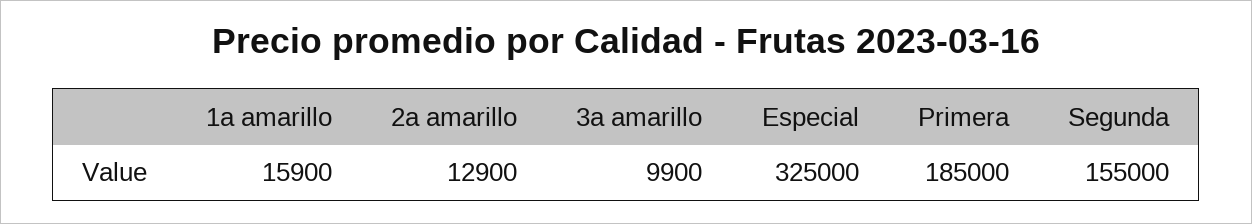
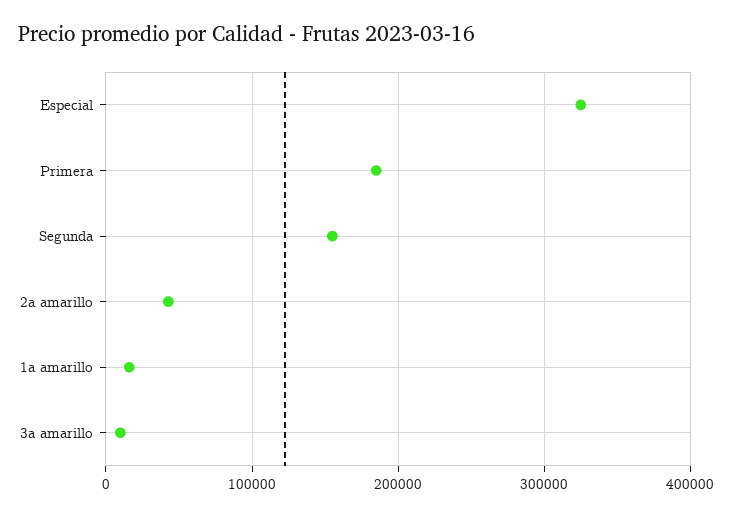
2a amarillo: 12900 -> 40000

